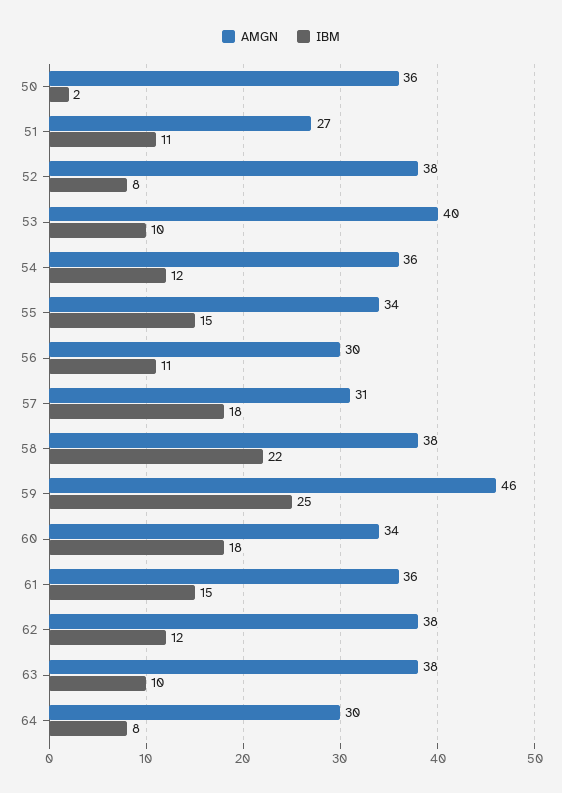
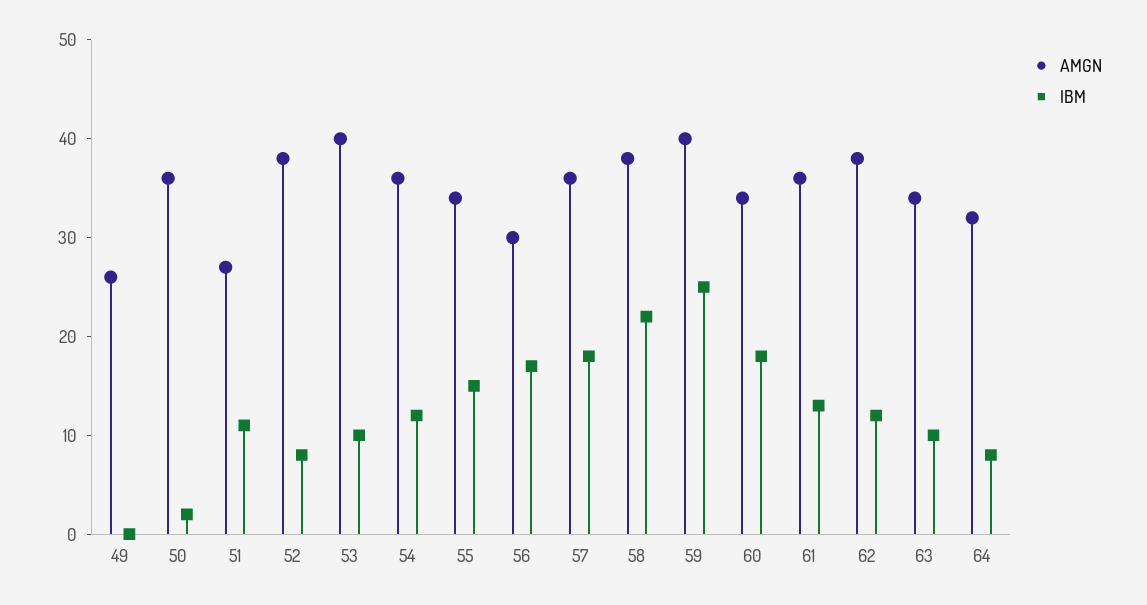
IBM, 56: 11 -> 17
AMGN, 57: 31 -> 36
AMGN, 59: 46 -> 40
IBM, 61: 15 -> 13
AMGN, 63: 38 -> 34
AMGN, 64: 30 -> 32
AMGN, 49: none -> 26
IBM, 49: none -> 0

